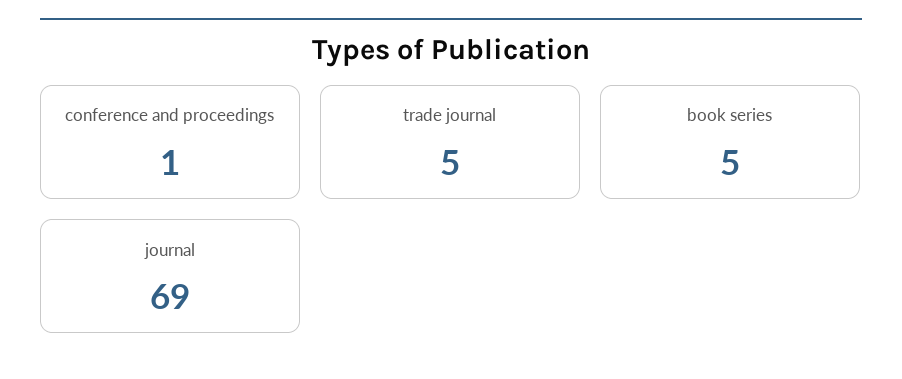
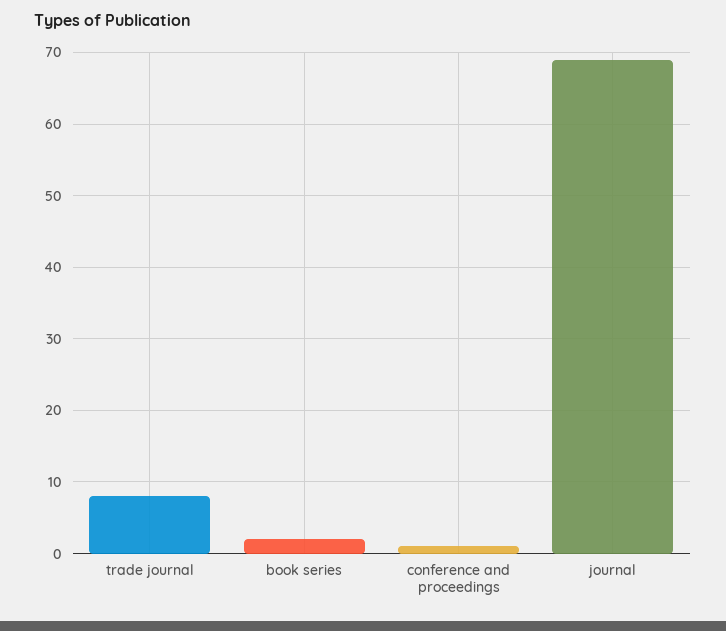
trade journal: 5 -> 8
book series: 5 -> 2

